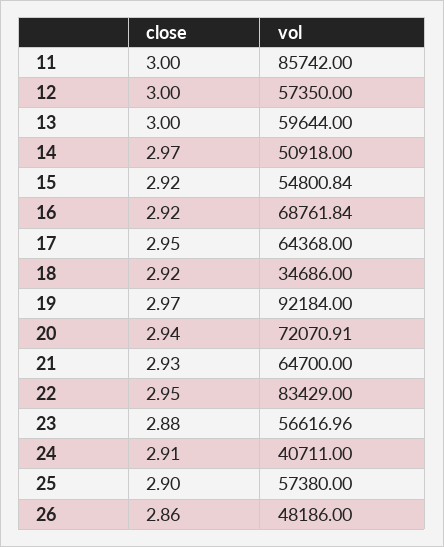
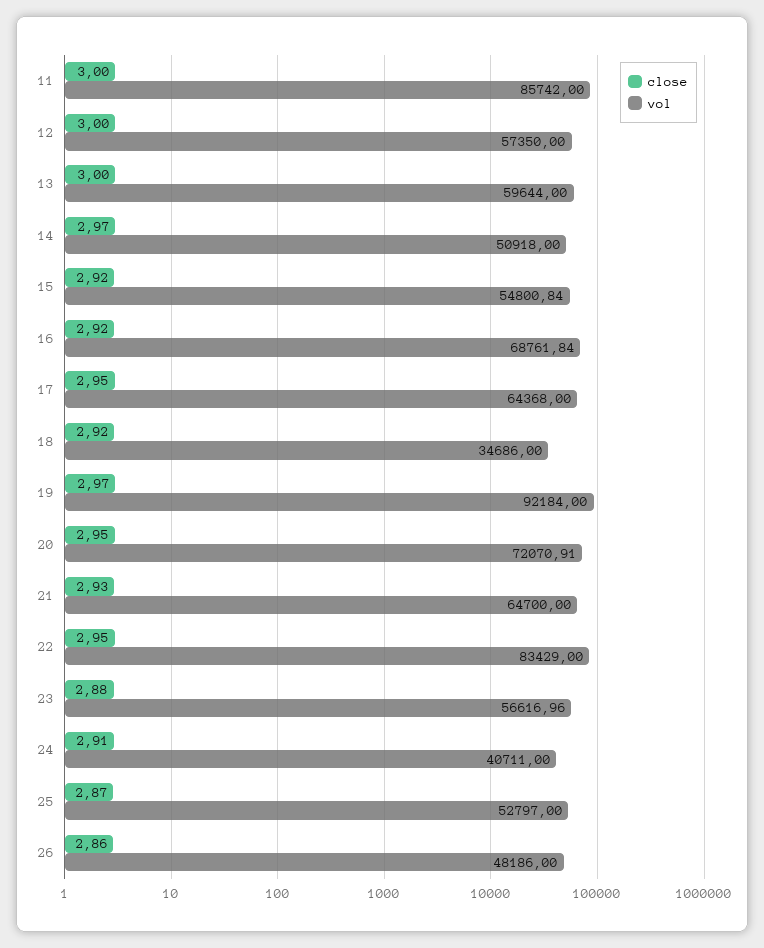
close, 20: 2.94 -> 2.95
close, 25: 2.9 -> 2.87
vol, 25: 57380 -> 52797

